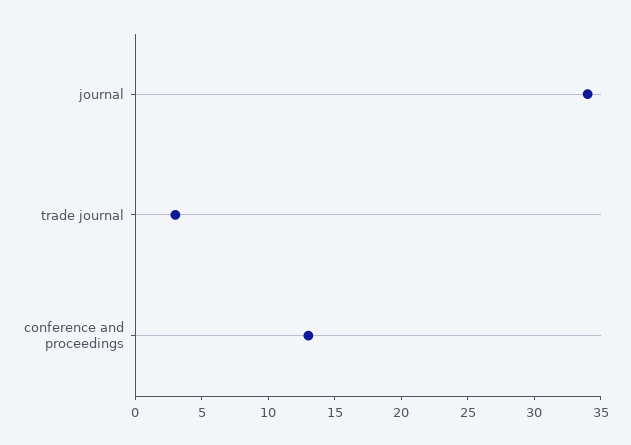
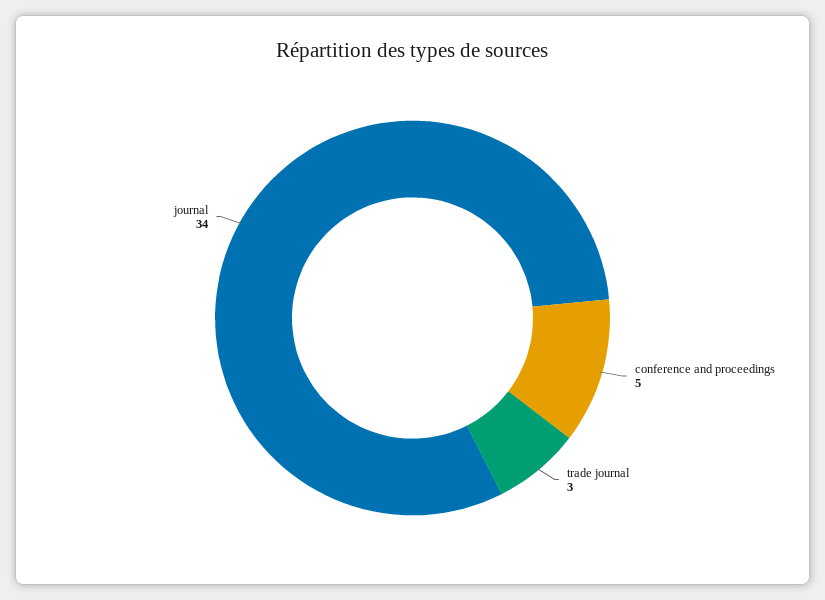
conference and proceedings: 13 -> 5

